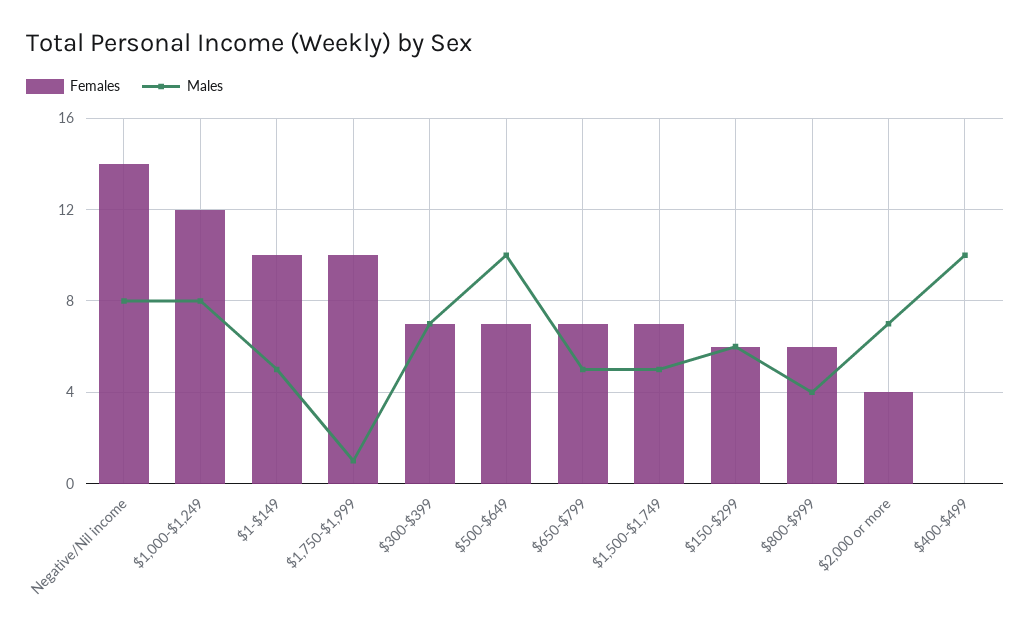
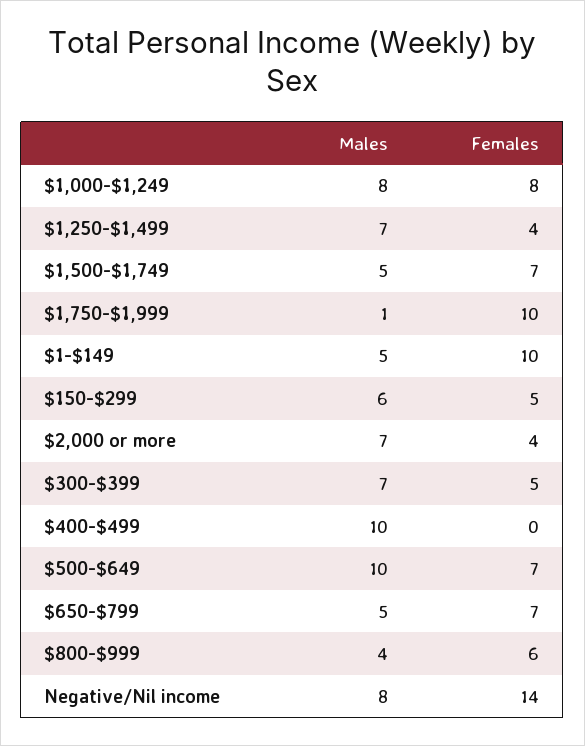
Females, $1,000-$1,249: 12 -> 8
Females, $300-$399: 7 -> 5
Females, $150-$299: 6 -> 5
Males, $1,250-$1,499: none -> 7
Females, $1,250-$1,499: none -> 4

